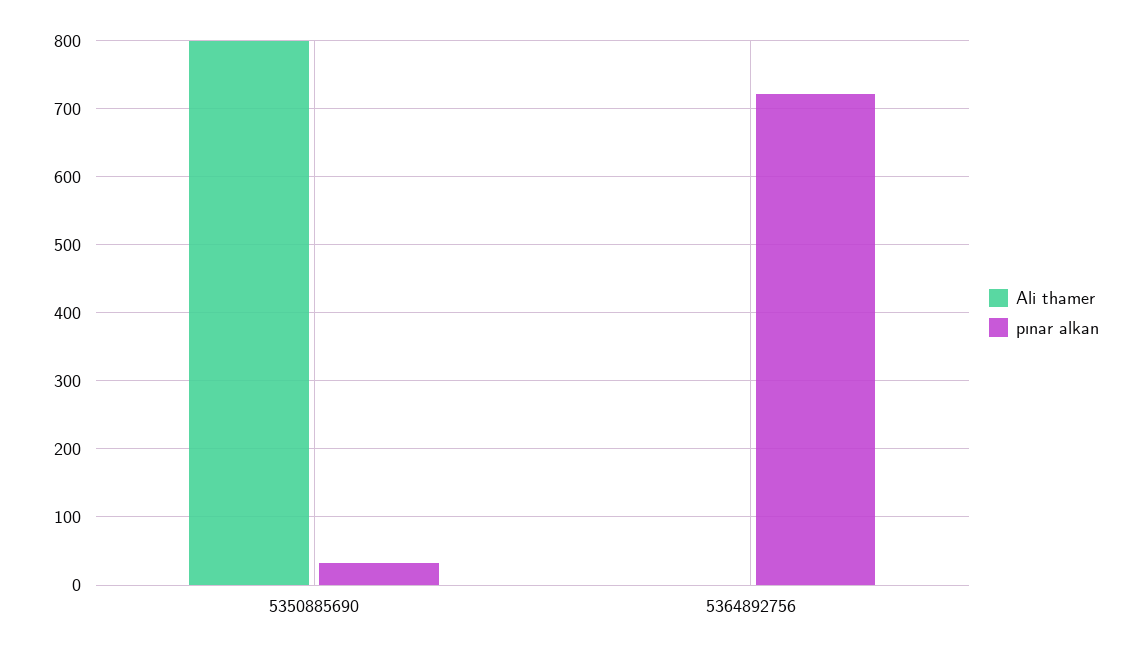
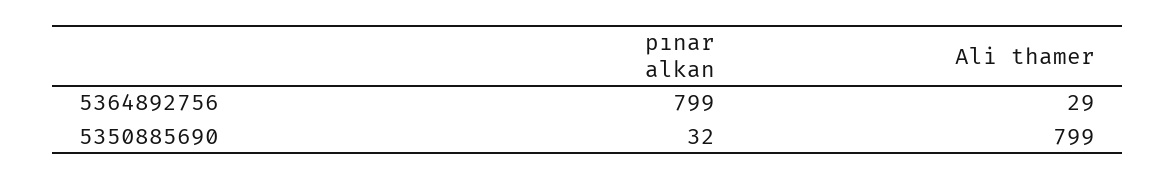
Ali thamer, 5364892756: 0 -> 29
pınar alkan, 5364892756: 720 -> 799

